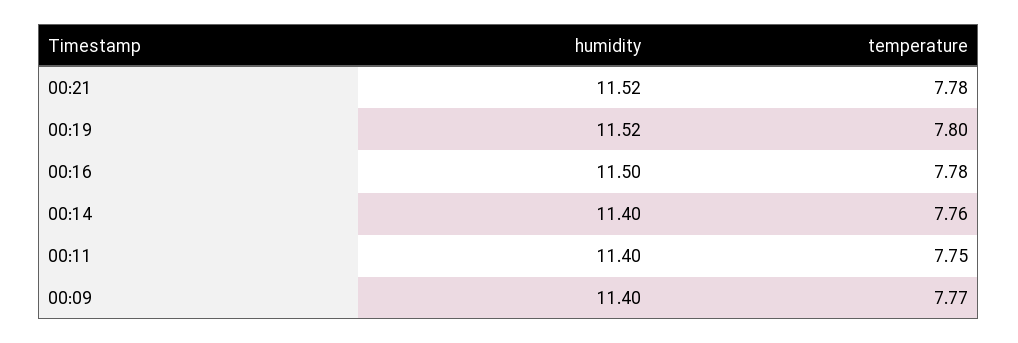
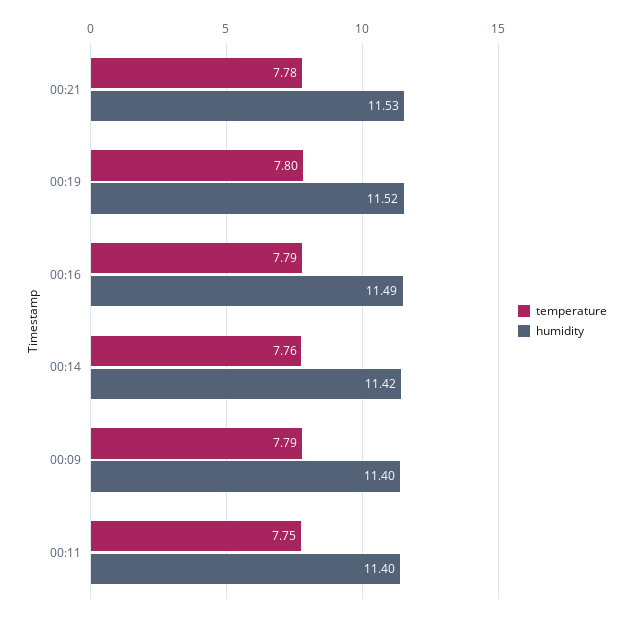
humidity, 00:21: 11.52 -> 11.53
humidity, 00:16: 11.5 -> 11.49
temperature, 00:16: 7.78 -> 7.79
humidity, 00:14: 11.4 -> 11.42
temperature, 00:09: 7.77 -> 7.79

